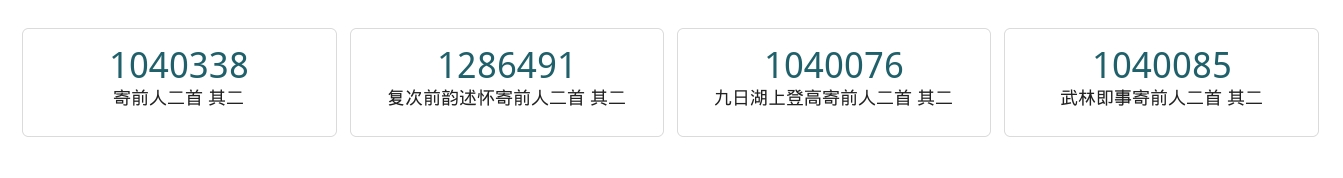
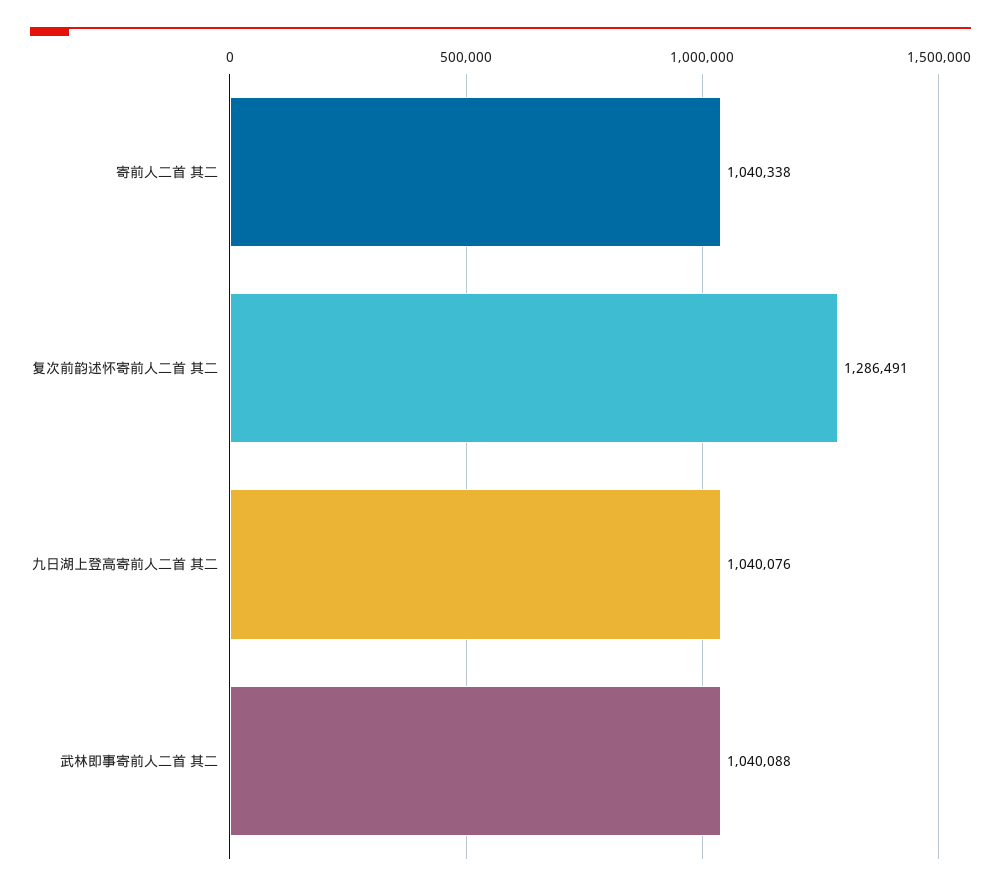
武林即事寄前人二首 其二: 1040085 -> 1040088

